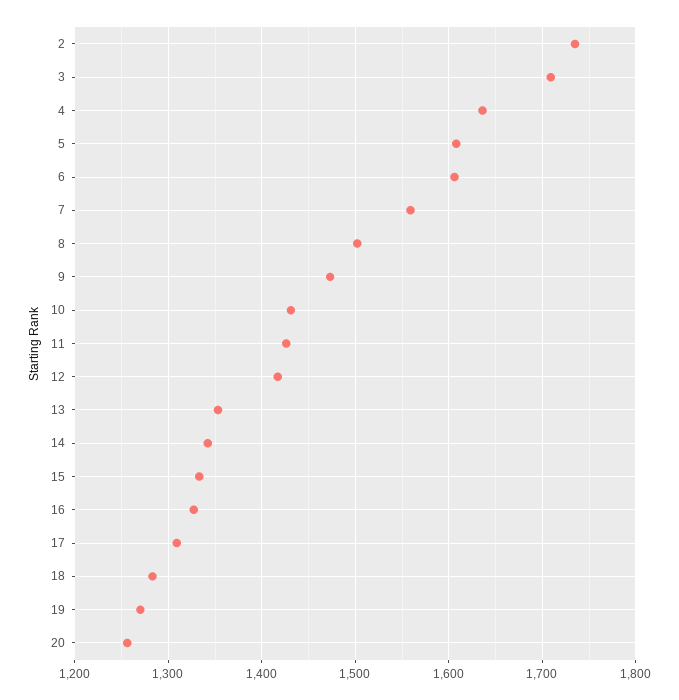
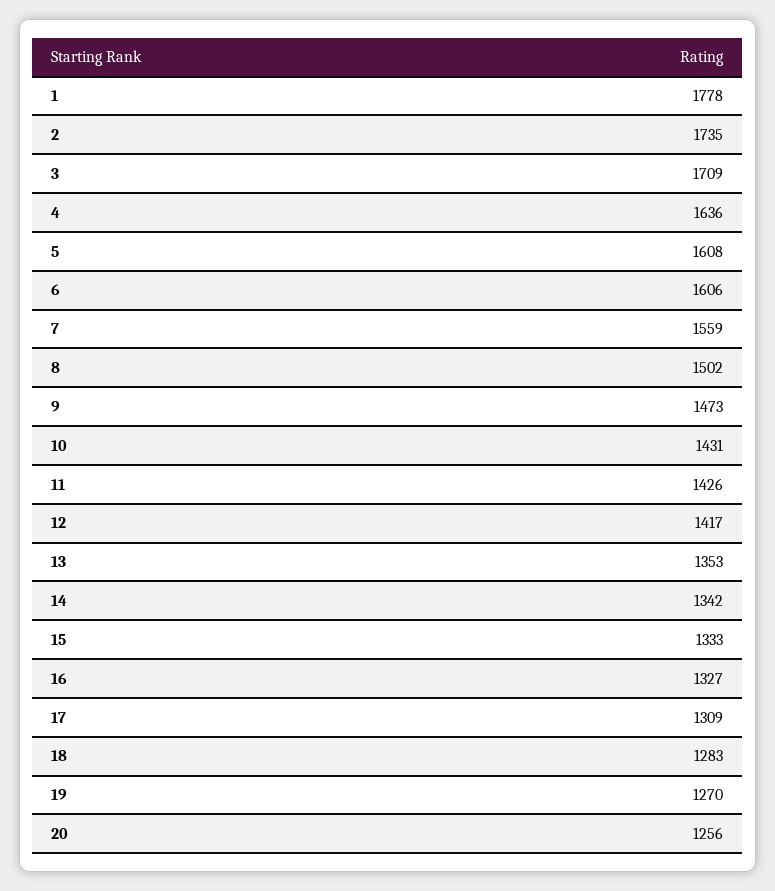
1: none -> 1778

